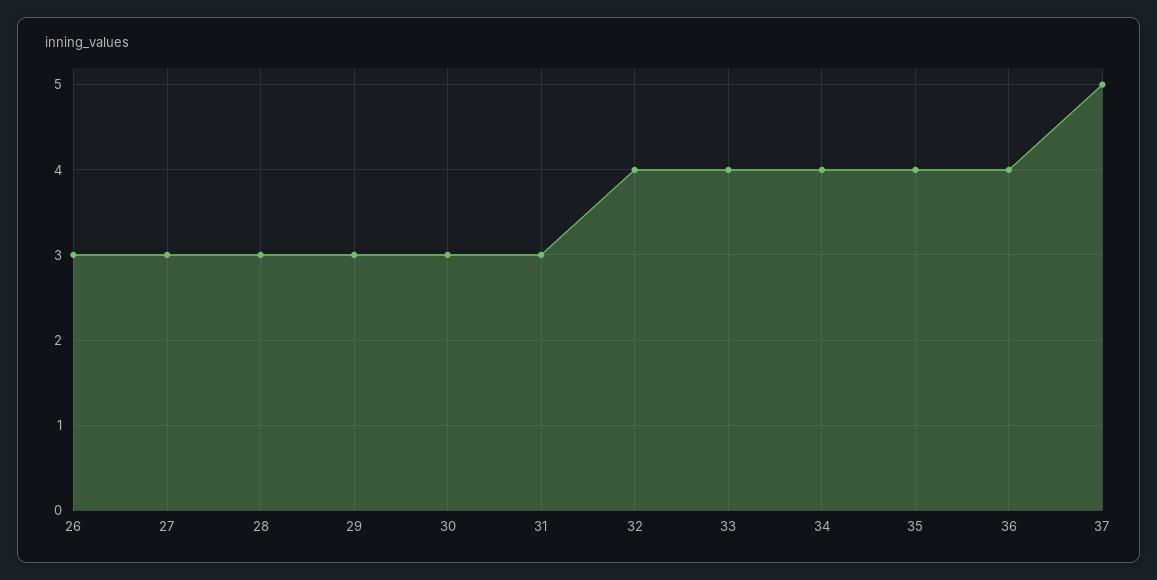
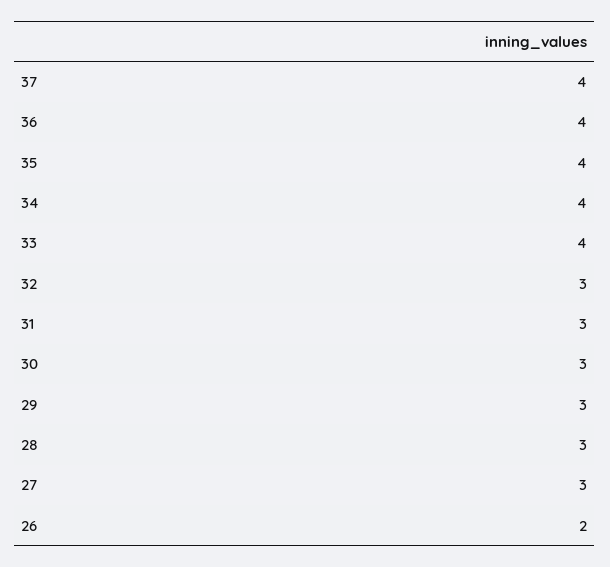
26: 3 -> 2
32: 4 -> 3
37: 5 -> 4

